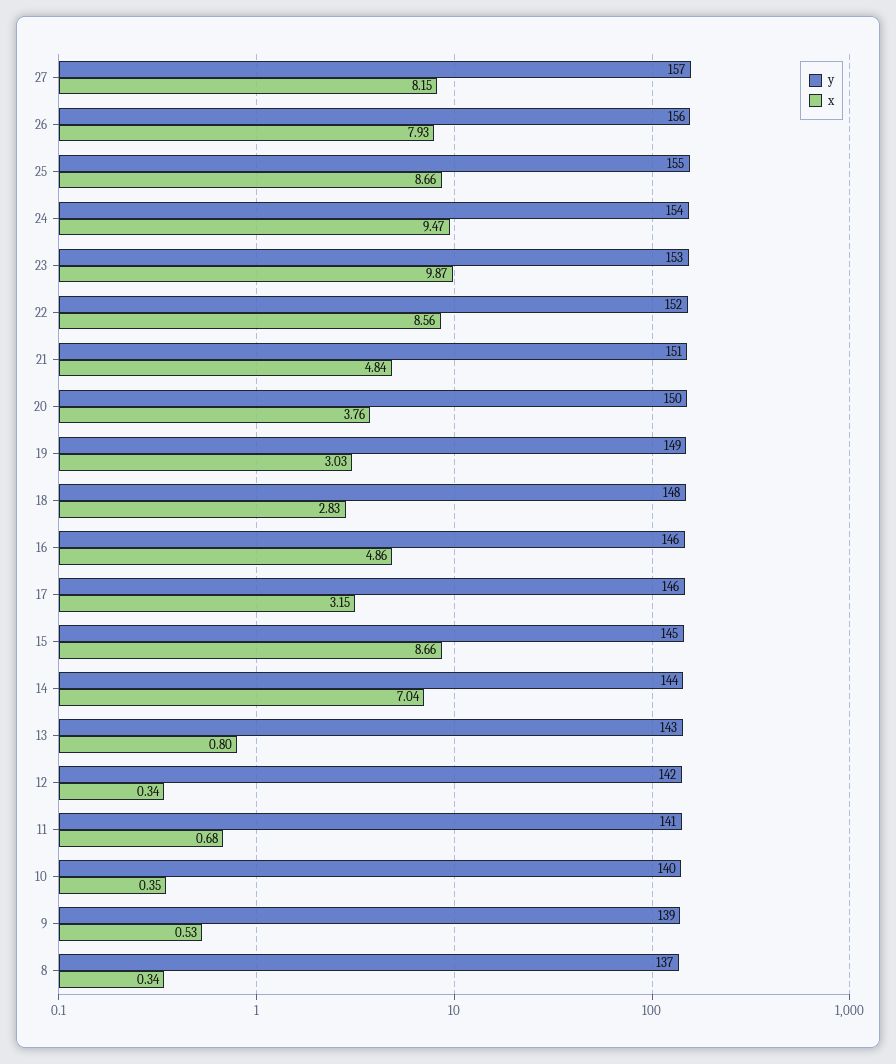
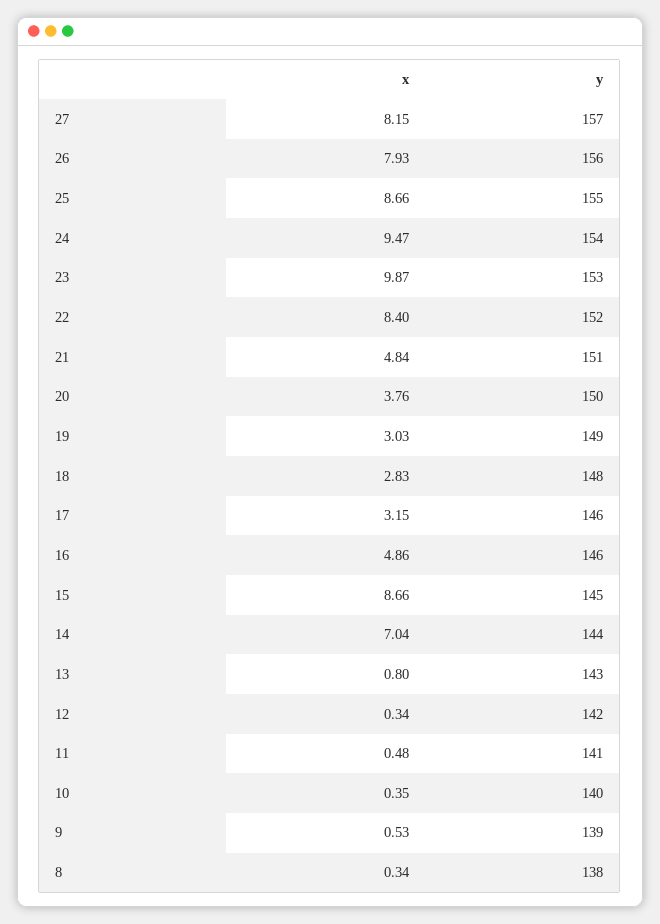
x, 22: 8.56 -> 8.4
x, 11: 0.68 -> 0.48
y, 8: 137 -> 138

